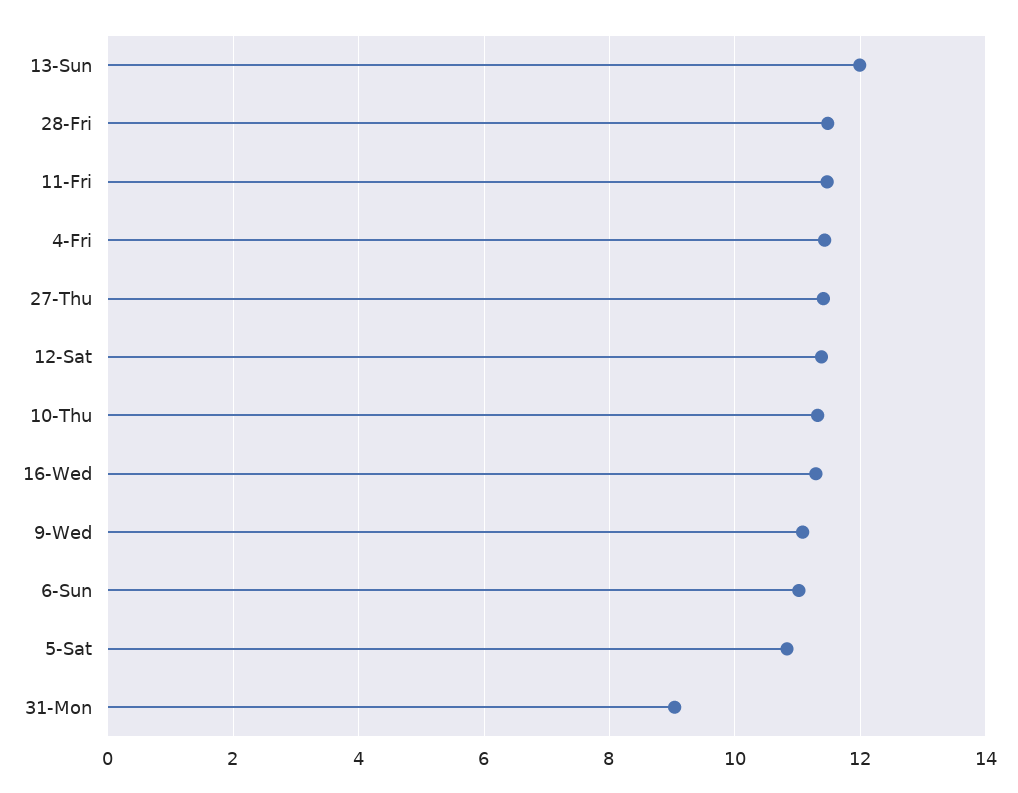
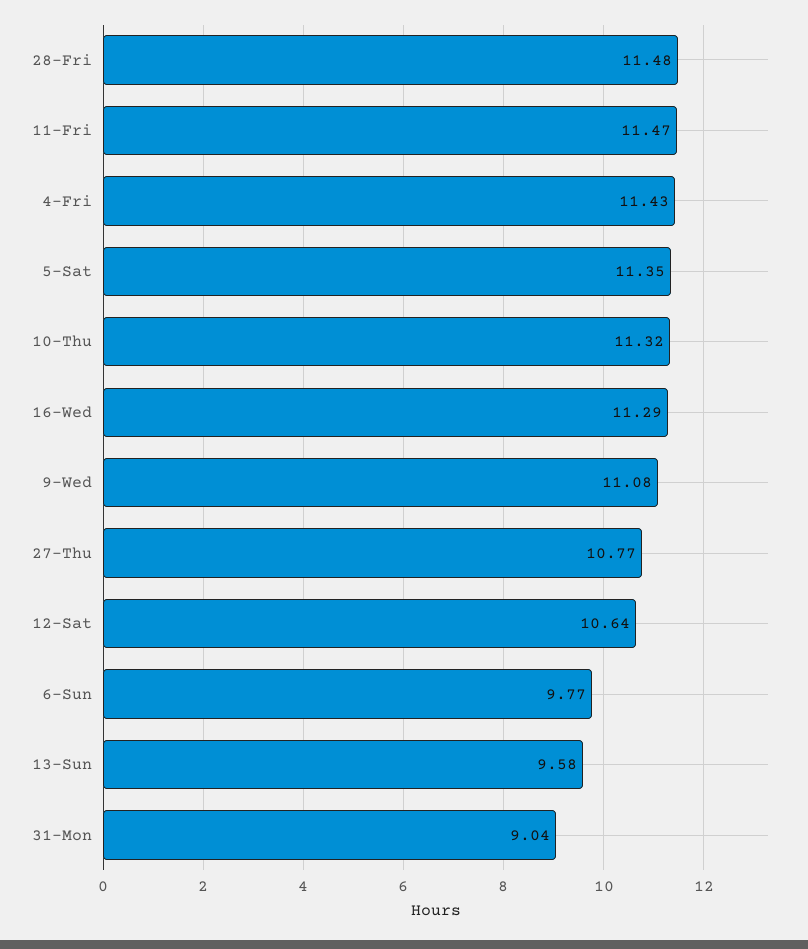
13-Sun: 12 -> 9.58
27-Thu: 11.4 -> 10.77
12-Sat: 11.4 -> 10.64
6-Sun: 11 -> 9.77
5-Sat: 10.8 -> 11.35

